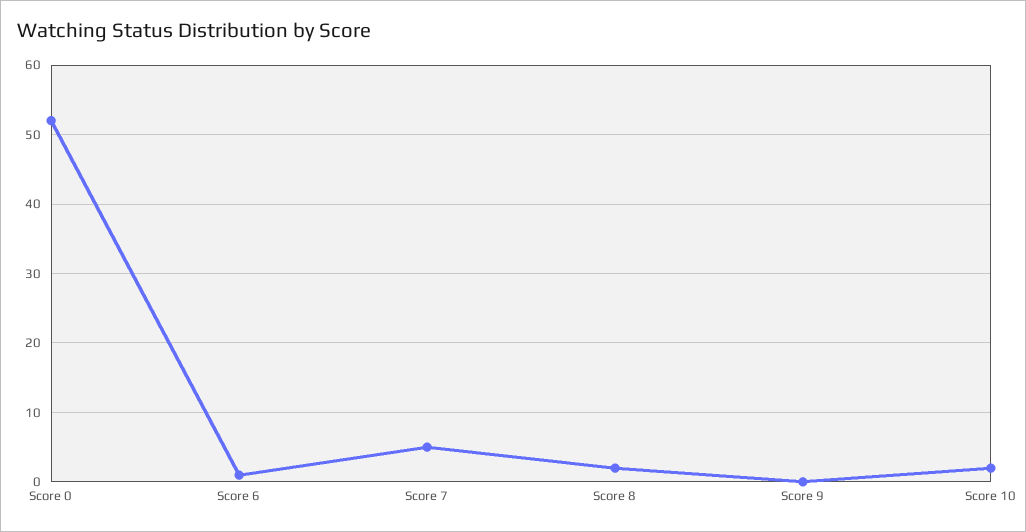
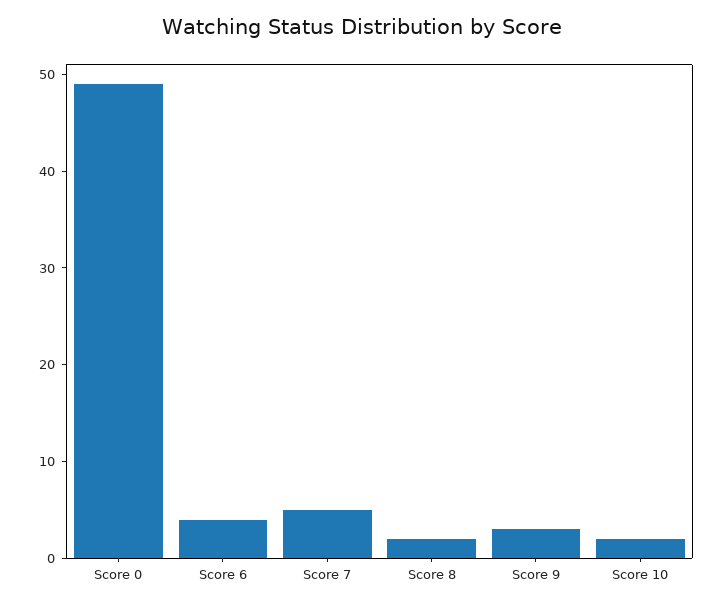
Score 0: 52 -> 49
Score 6: 1 -> 4
Score 9: 0 -> 3

